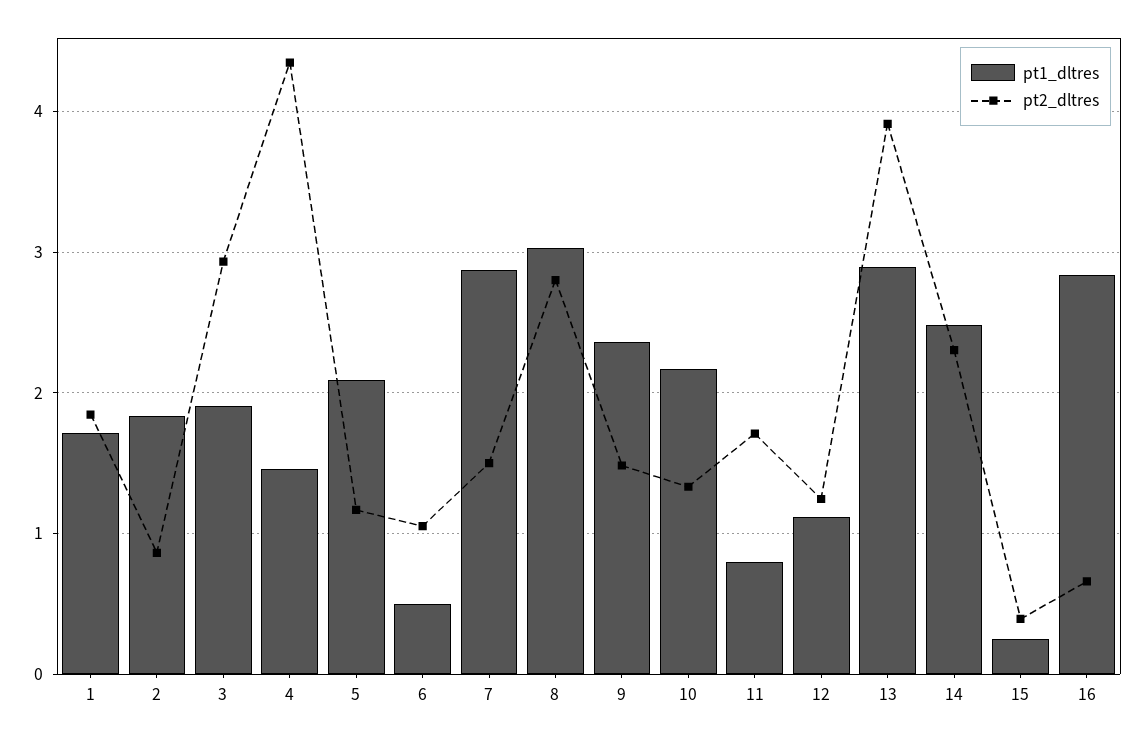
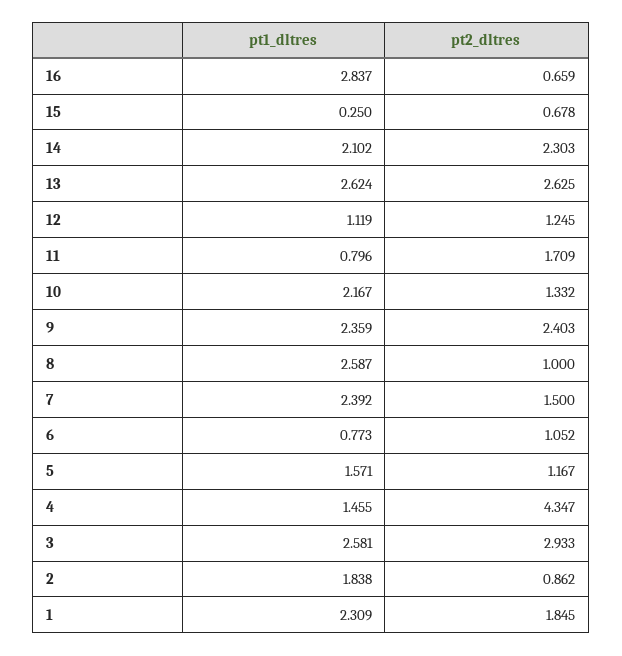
pt1_dltres, 1: 1.7 -> 2.309
pt1_dltres, 3: 1.9 -> 2.581
pt1_dltres, 5: 2.1 -> 1.571
pt1_dltres, 6: 0.5 -> 0.773
pt1_dltres, 7: 2.9 -> 2.392
pt1_dltres, 8: 3 -> 2.587
pt2_dltres, 8: 2.8 -> 1
pt2_dltres, 9: 1.5 -> 2.403
pt1_dltres, 13: 2.9 -> 2.624
pt2_dltres, 13: 3.9 -> 2.625
pt1_dltres, 14: 2.5 -> 2.102
pt2_dltres, 15: 0.4 -> 0.678

